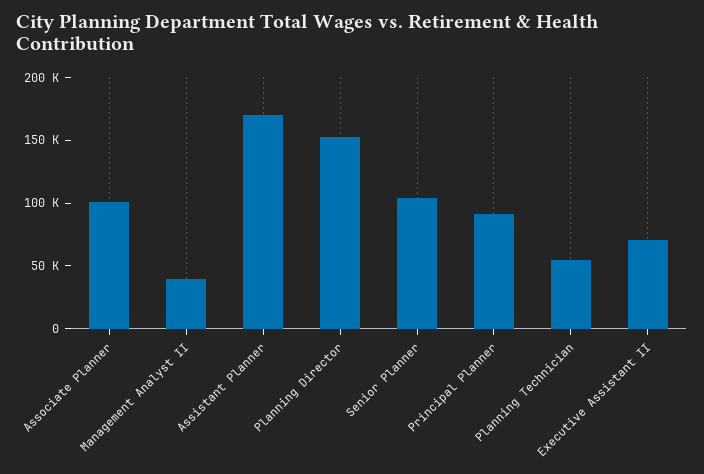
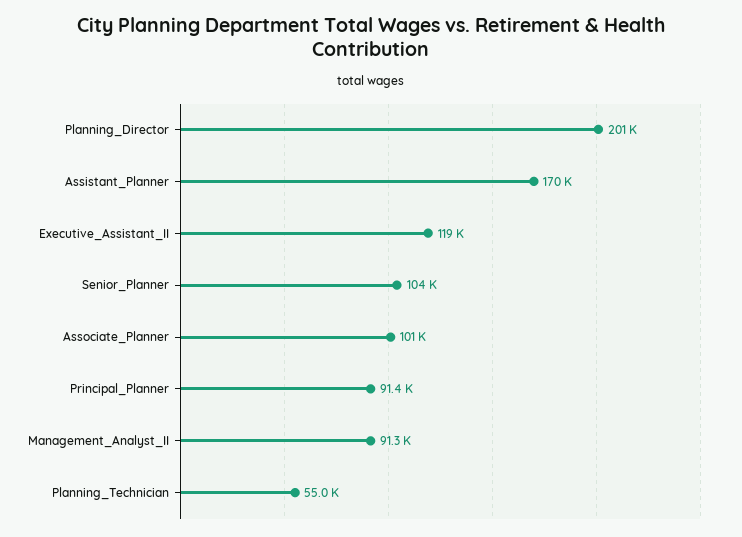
Management Analyst II: 40000 -> 91300
Planning Director: 150000 -> 201000
Executive Assistant II: 70000 -> 119000

